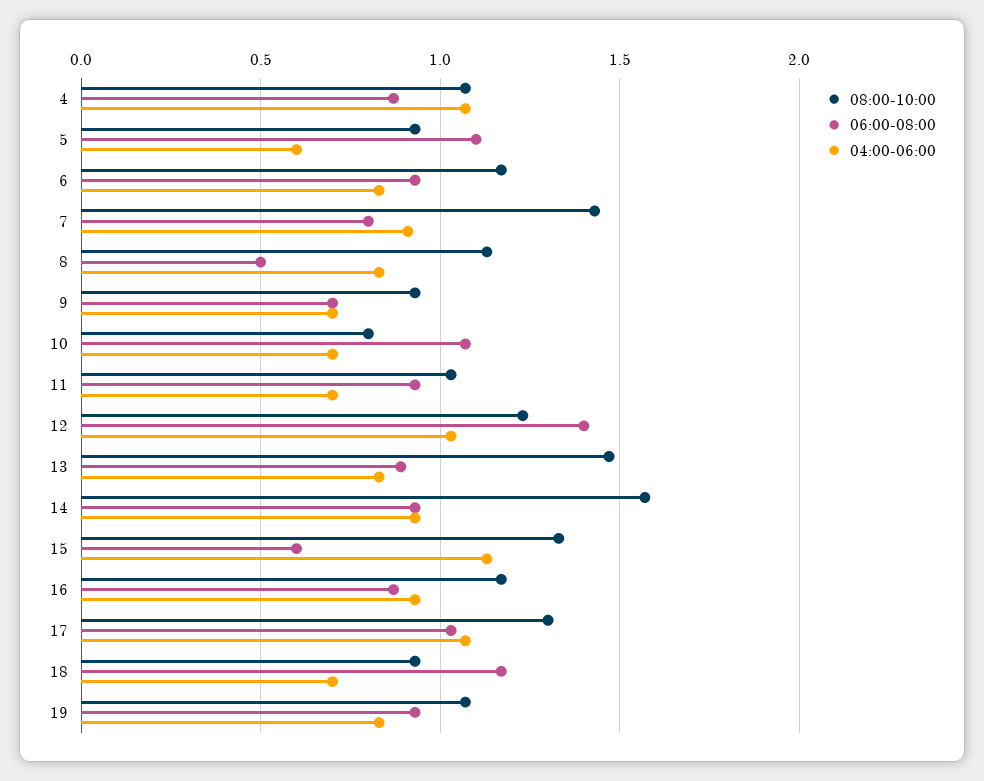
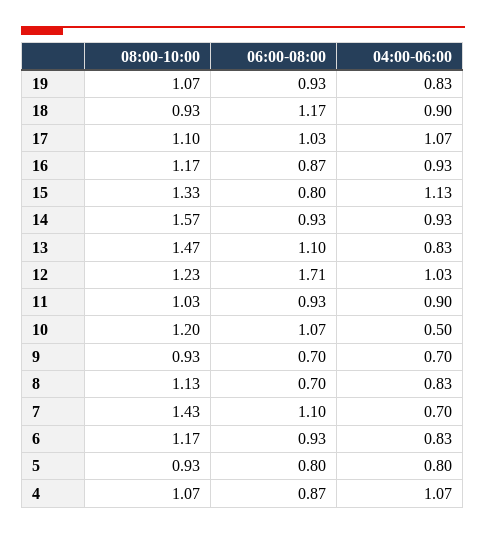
06:00-08:00, 5: 1.1 -> 0.8
04:00-06:00, 5: 0.6 -> 0.8
06:00-08:00, 7: 0.8 -> 1.1
04:00-06:00, 7: 0.9 -> 0.7
06:00-08:00, 8: 0.5 -> 0.7
08:00-10:00, 10: 0.8 -> 1.2
04:00-06:00, 10: 0.7 -> 0.5
04:00-06:00, 11: 0.7 -> 0.9
06:00-08:00, 12: 1.4 -> 1.71
06:00-08:00, 13: 0.9 -> 1.1
06:00-08:00, 15: 0.6 -> 0.8
08:00-10:00, 17: 1.3 -> 1.1
04:00-06:00, 18: 0.7 -> 0.9

